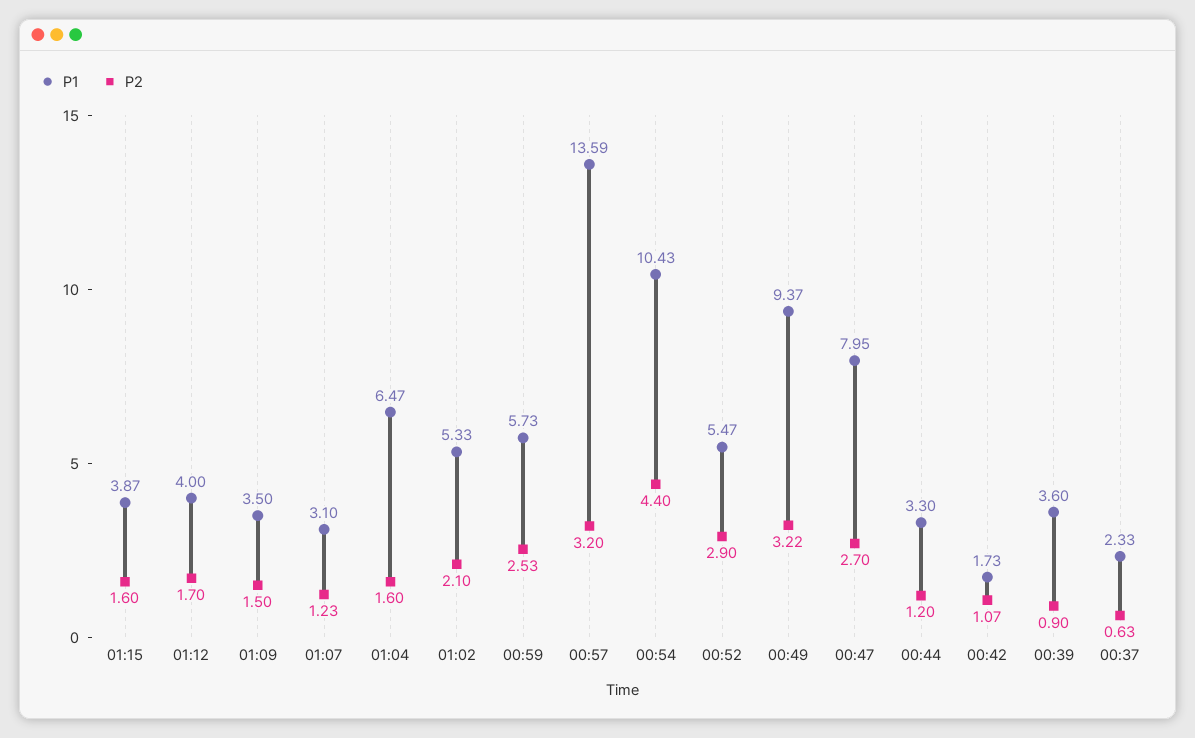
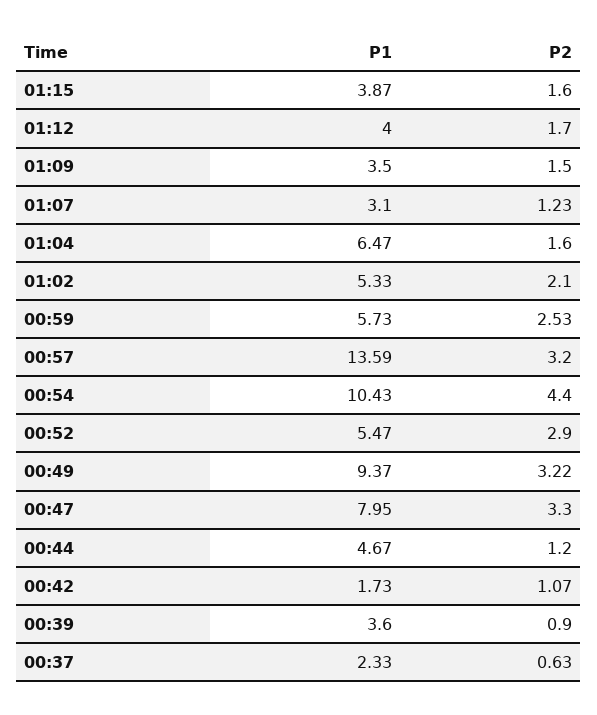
P2, 00:47: 2.7 -> 3.3
P1, 00:44: 3.3 -> 4.67

